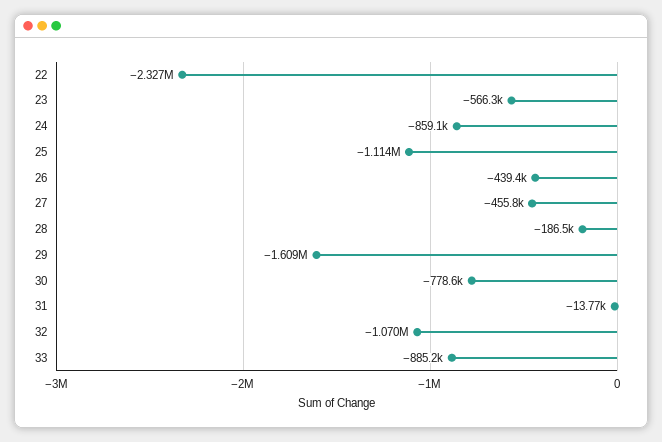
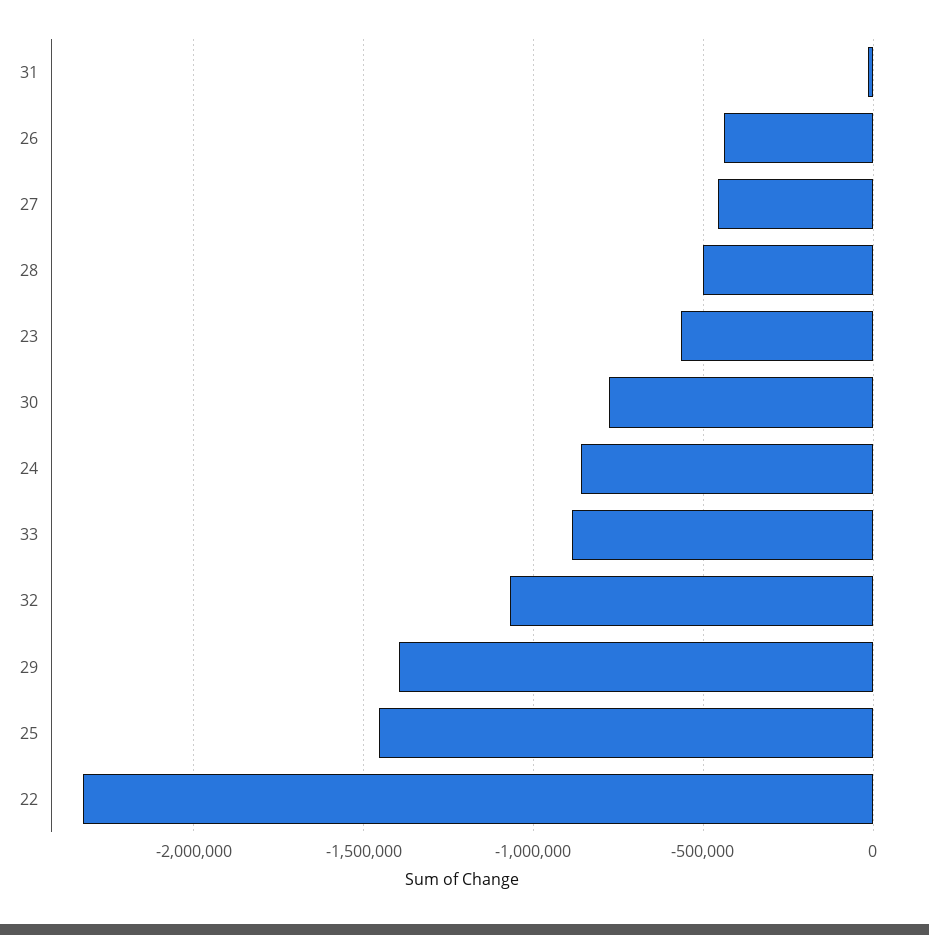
25: -1114000 -> -1450000
28: -186500 -> -500000
29: -1609000 -> -1400000

